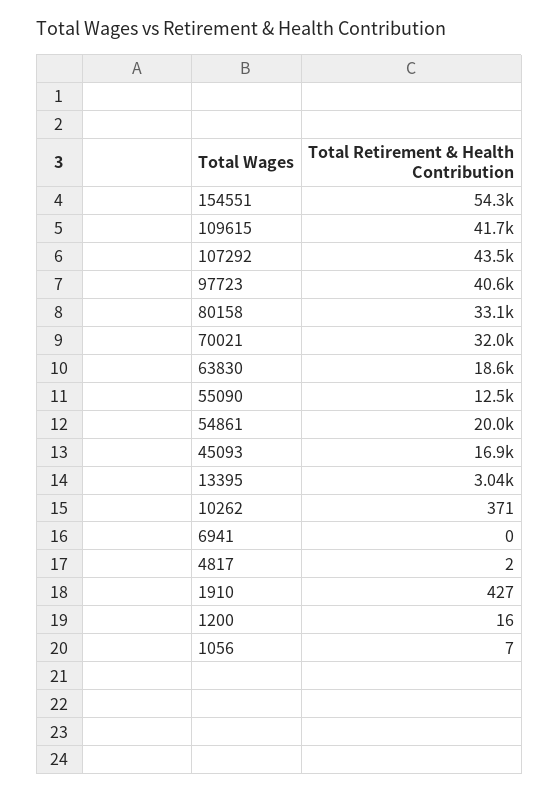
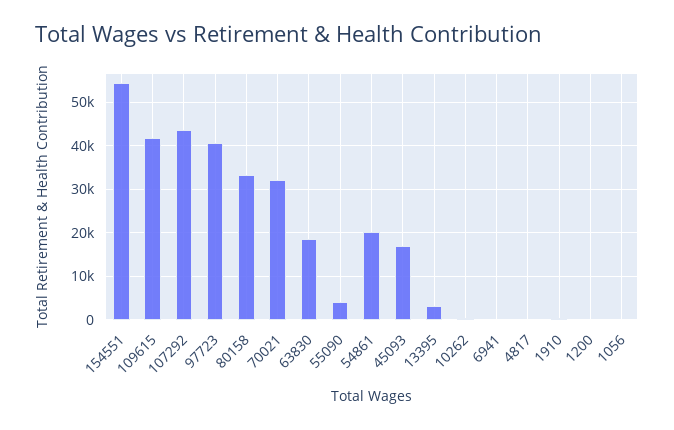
55090: 12500 -> 4000

